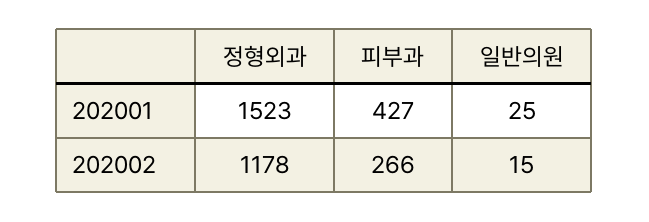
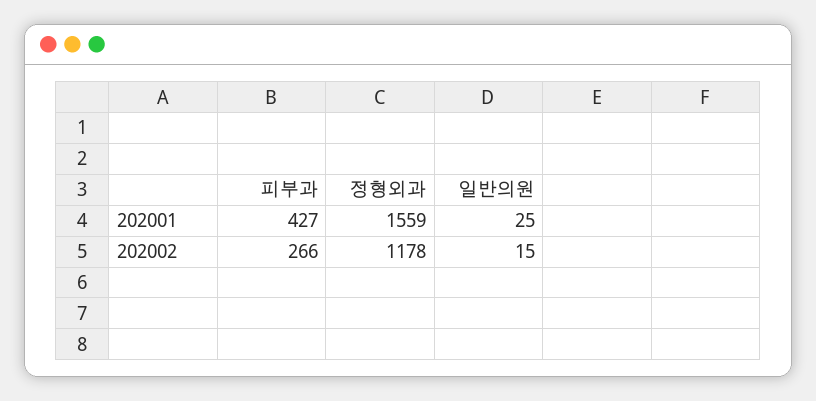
정형외과, 202001: 1523 -> 1559

